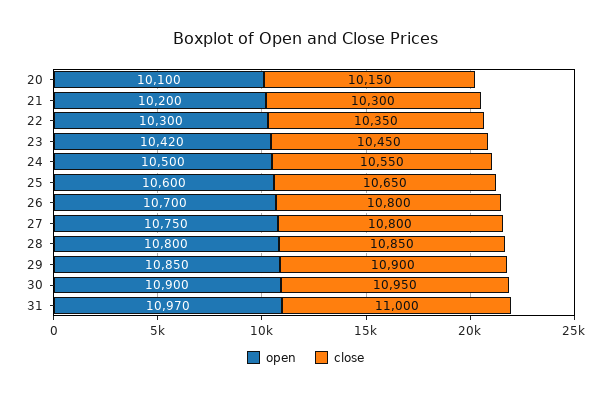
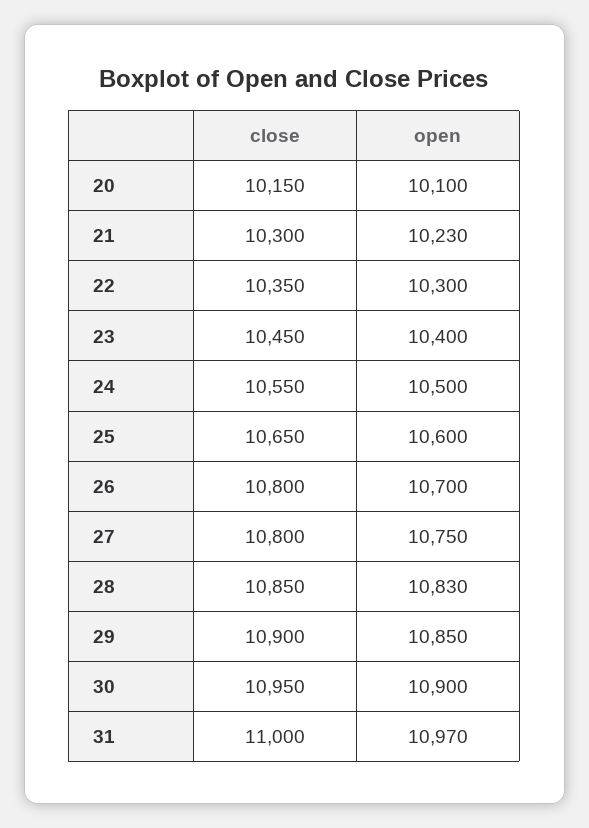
open, 21: 10200 -> 10230
open, 23: 10420 -> 10400
open, 28: 10800 -> 10830

